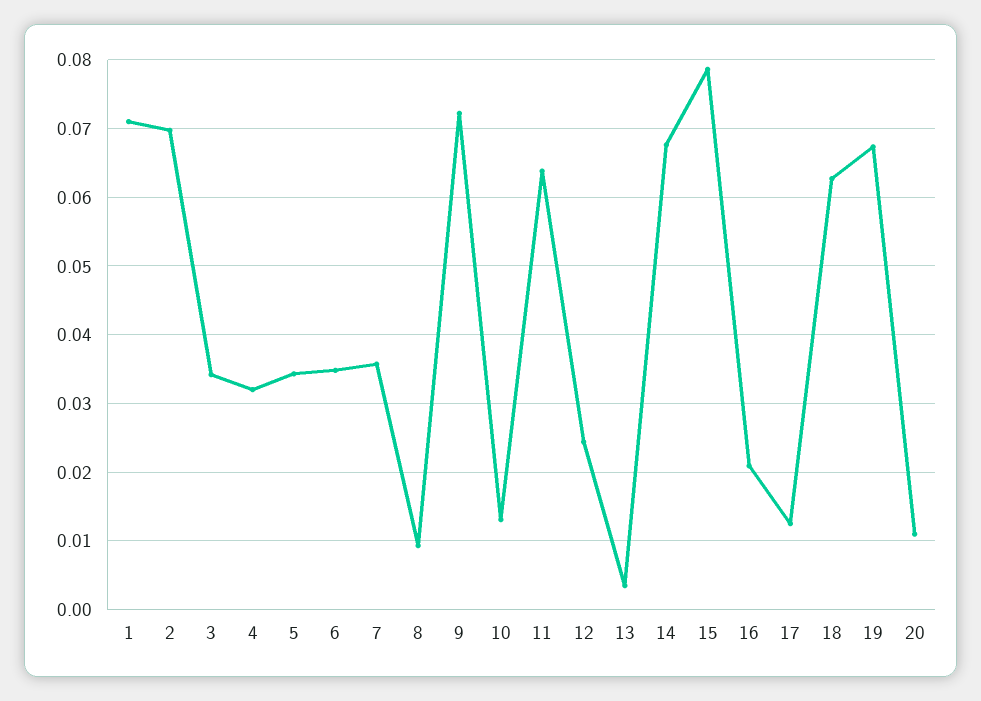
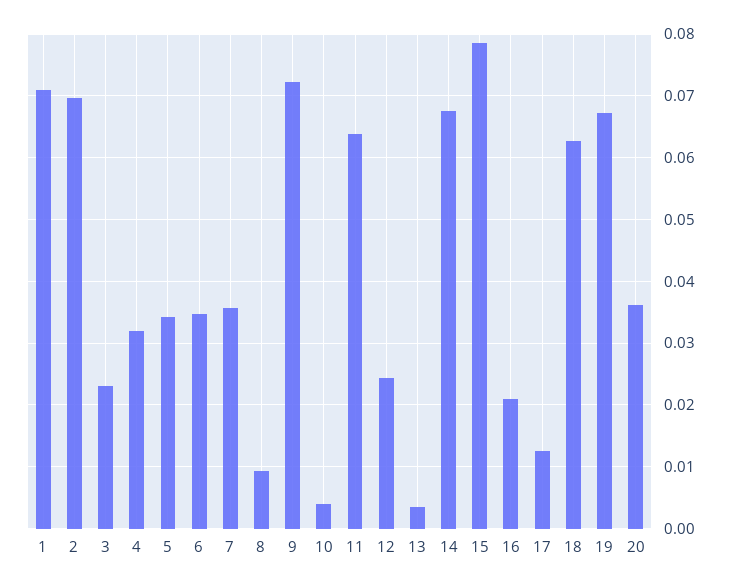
3: 0.034 -> 0.023
10: 0.013 -> 0.004
20: 0.011 -> 0.036

